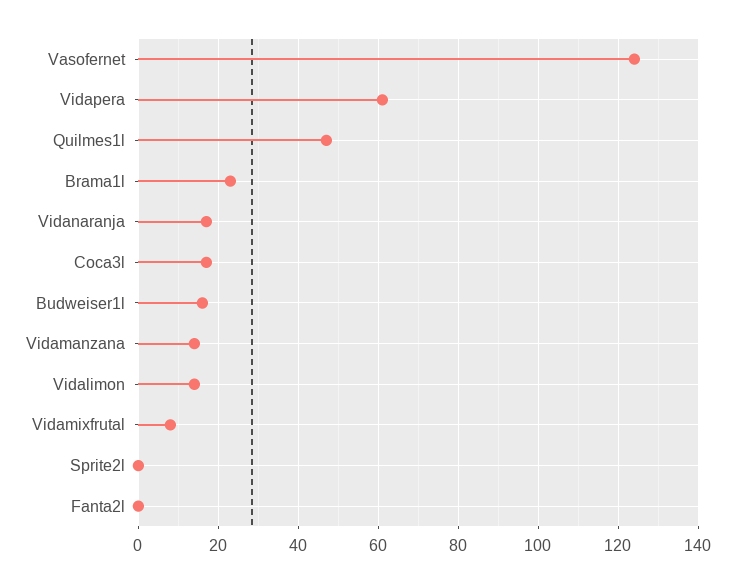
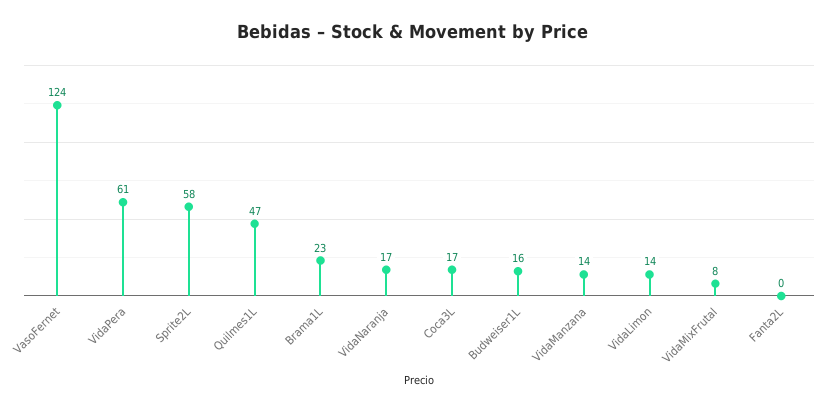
Sprite2l: 0 -> 58

